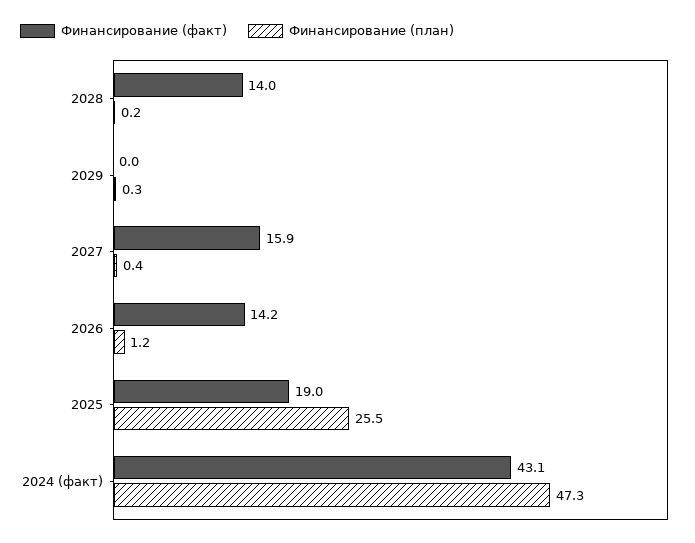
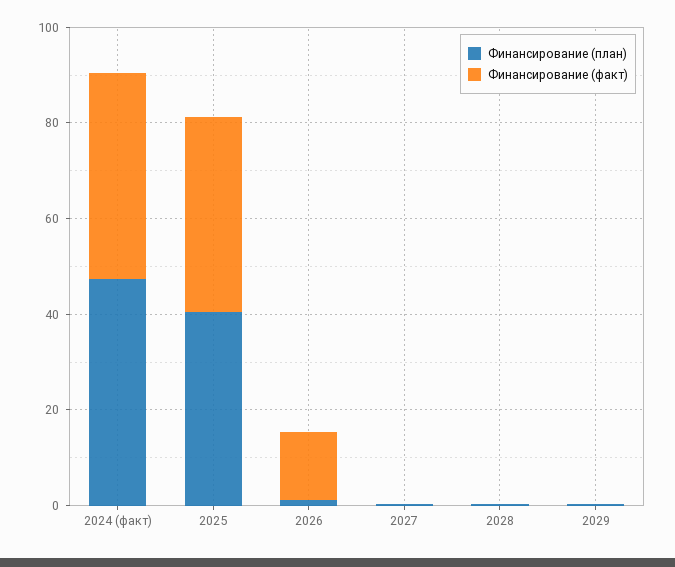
Финансирование (факт), 2028: 14 -> 0
Финансирование (факт), 2027: 15.9 -> 0
Финансирование (факт), 2025: 19 -> 40
Финансирование (план), 2025: 25.5 -> 40

